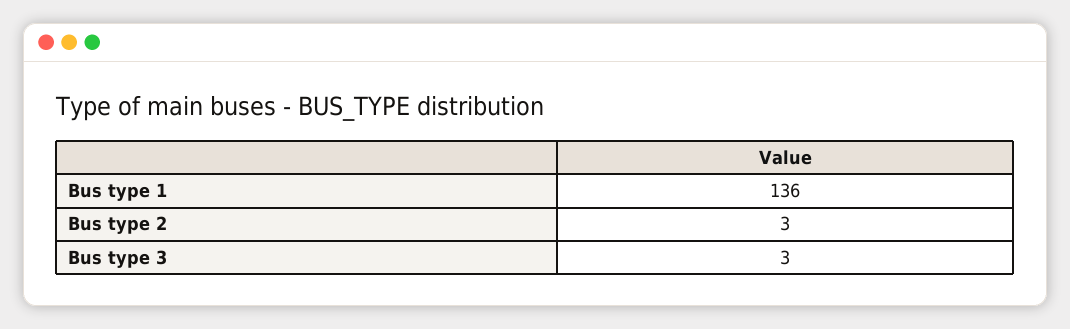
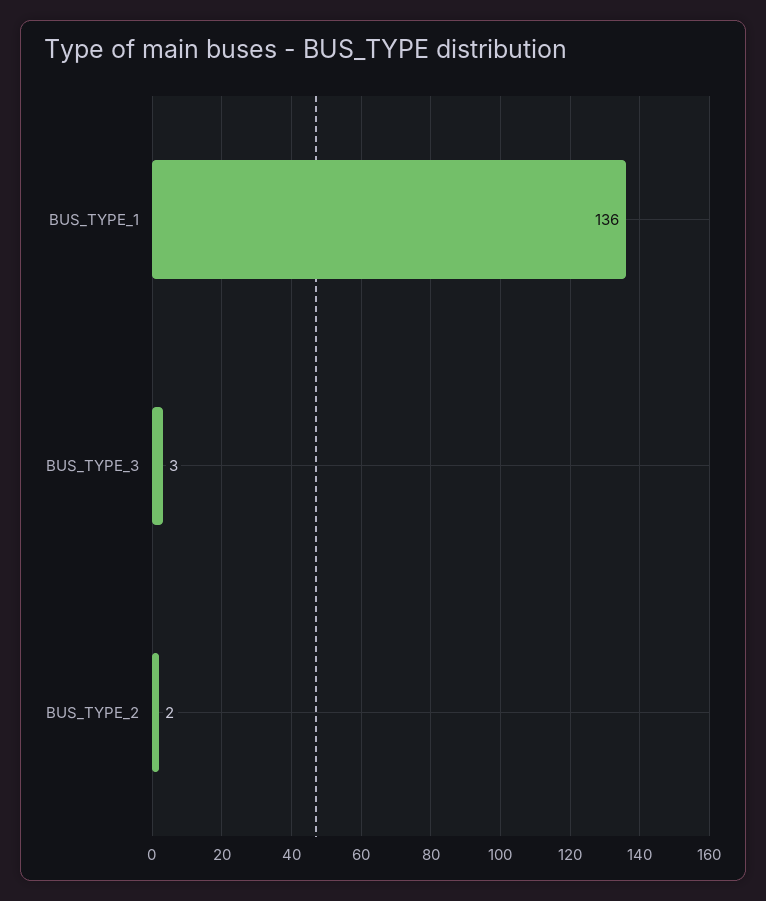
Bus type 2: 3 -> 2

